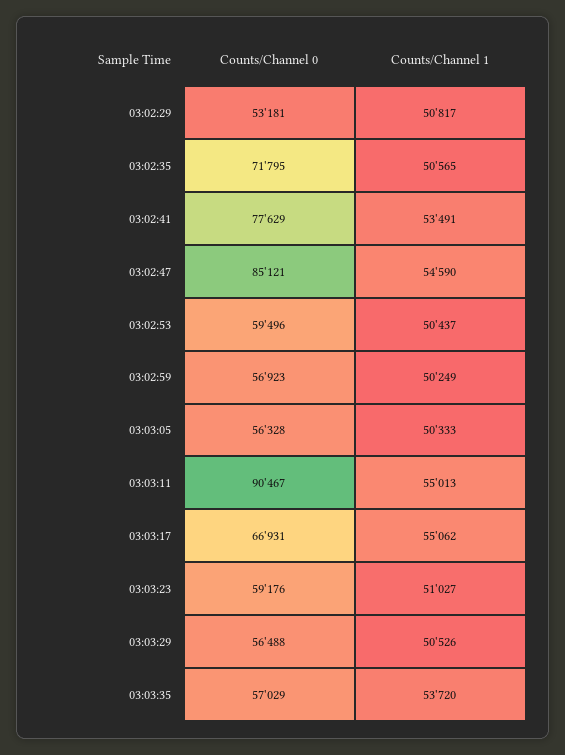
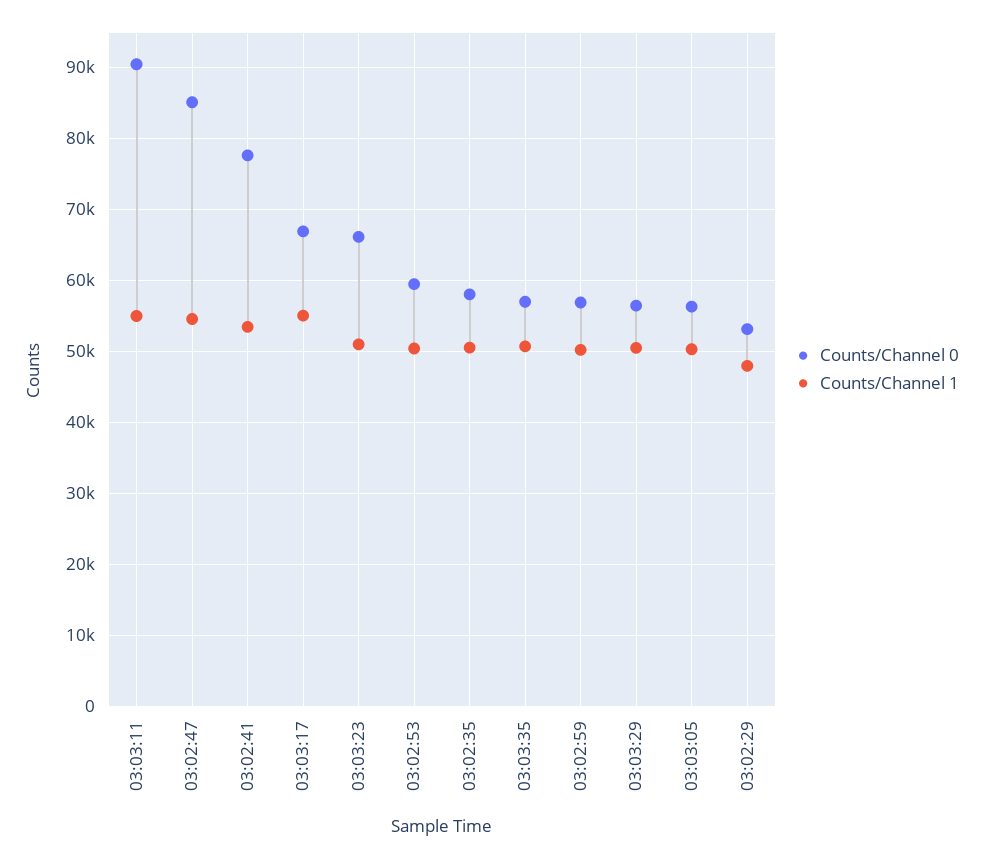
Counts/Channel 1, 03:02:29: 50817 -> 48000
Counts/Channel 0, 03:02:35: 71795 -> 58000
Counts/Channel 0, 03:03:23: 59176 -> 66000
Counts/Channel 1, 03:03:35: 53720 -> 51000

